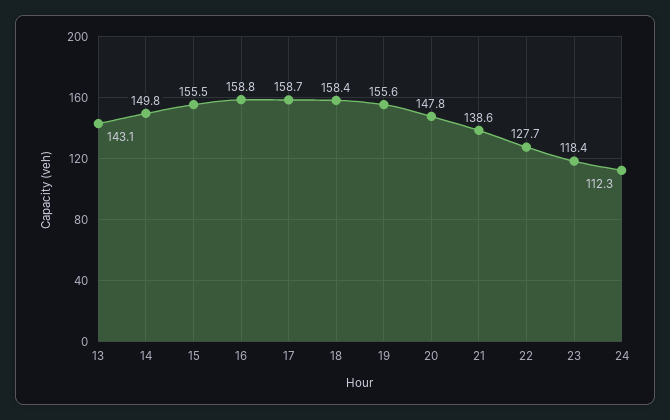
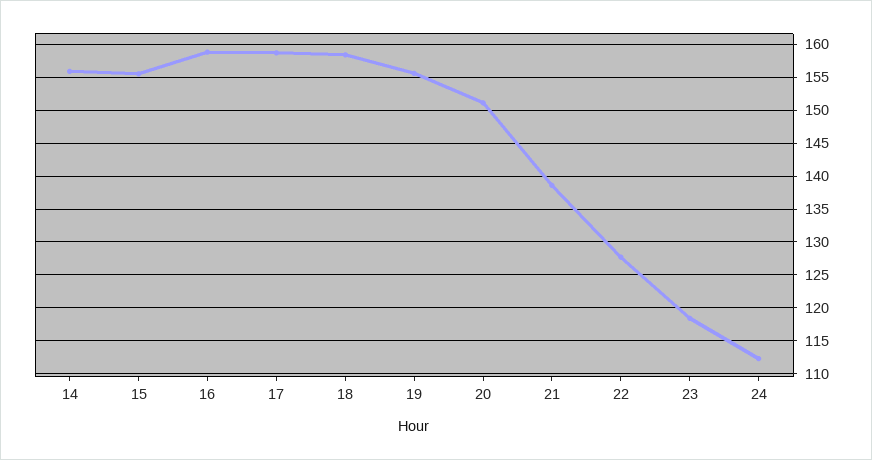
13: 143.1 -> none
14: 149.8 -> 156
20: 147.8 -> 151

